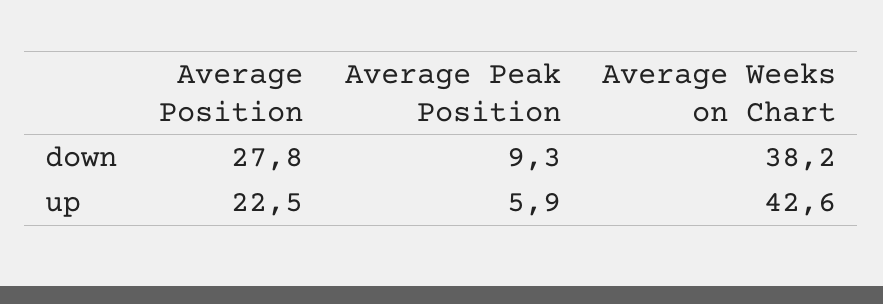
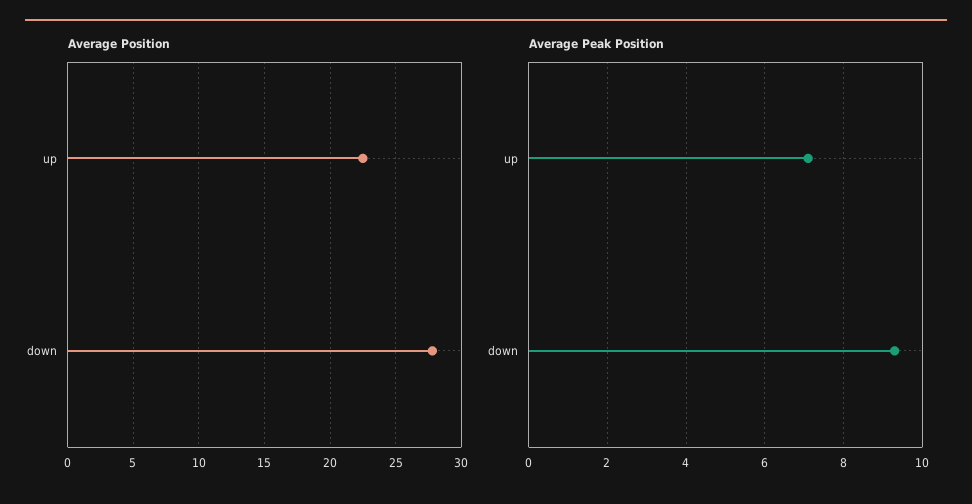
Average Weeks on Chart, down: 38.2 -> none
Average Peak Position, up: 5.9 -> 7
Average Weeks on Chart, up: 42.6 -> none

